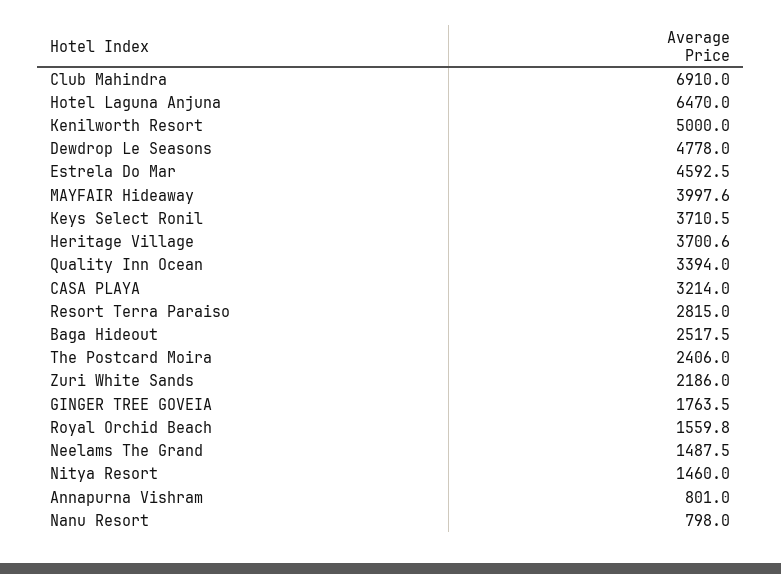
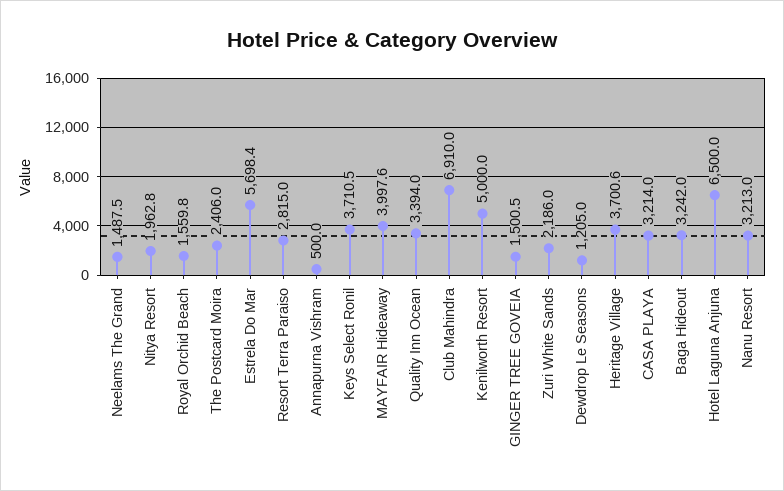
Hotel Laguna Anjuna: 6470 -> 6500
Dewdrop Le Seasons: 4778 -> 1205
Estrela Do Mar: 4592.5 -> 5698.4
Baga Hideout: 2517.5 -> 3242
GINGER TREE GOVEIA: 1763.5 -> 1500.5
Nitya Resort: 1460 -> 1962.8
Annapurna Vishram: 801 -> 500
Nanu Resort: 798 -> 3213

